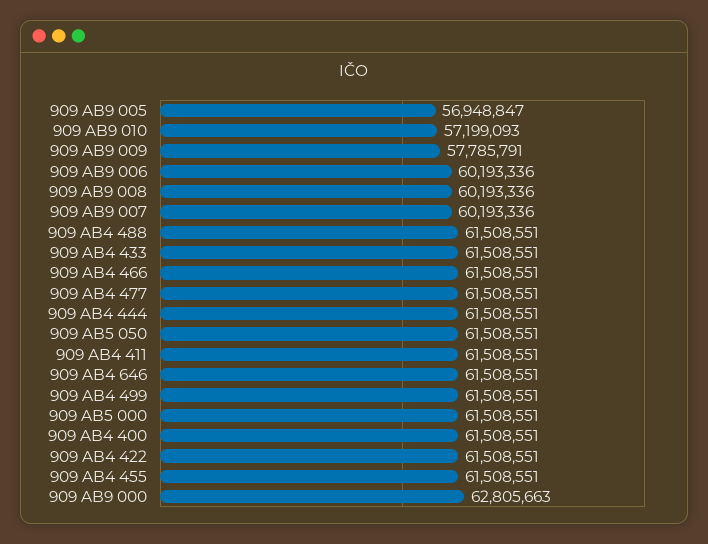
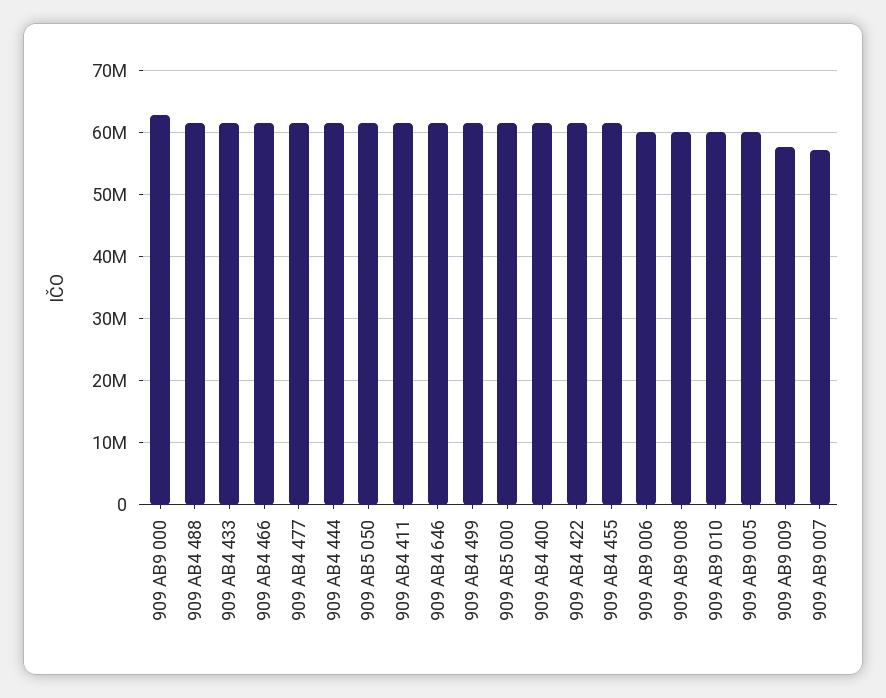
909 AB9 005: 56948847 -> 60000000
909 AB9 010: 57199093 -> 60000000
909 AB9 007: 60193336 -> 57000000

